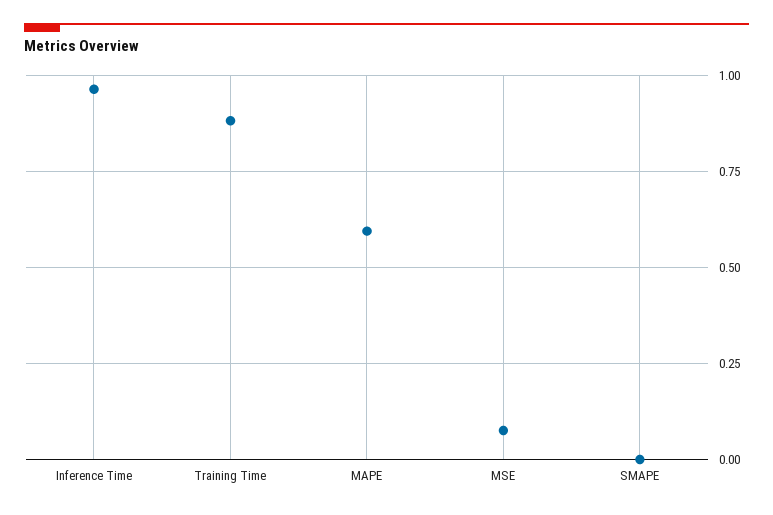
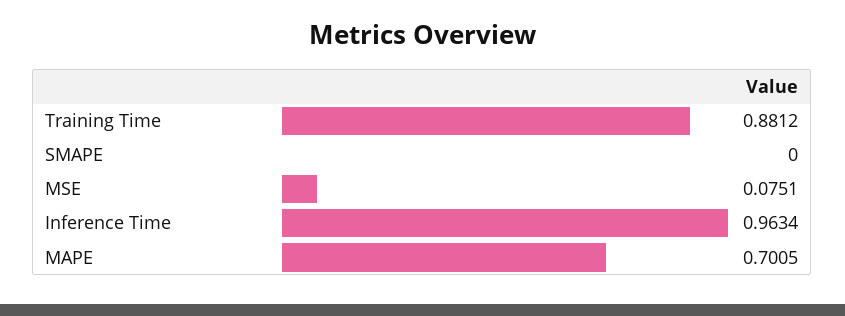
MAPE: 0.6 -> 0.7005

